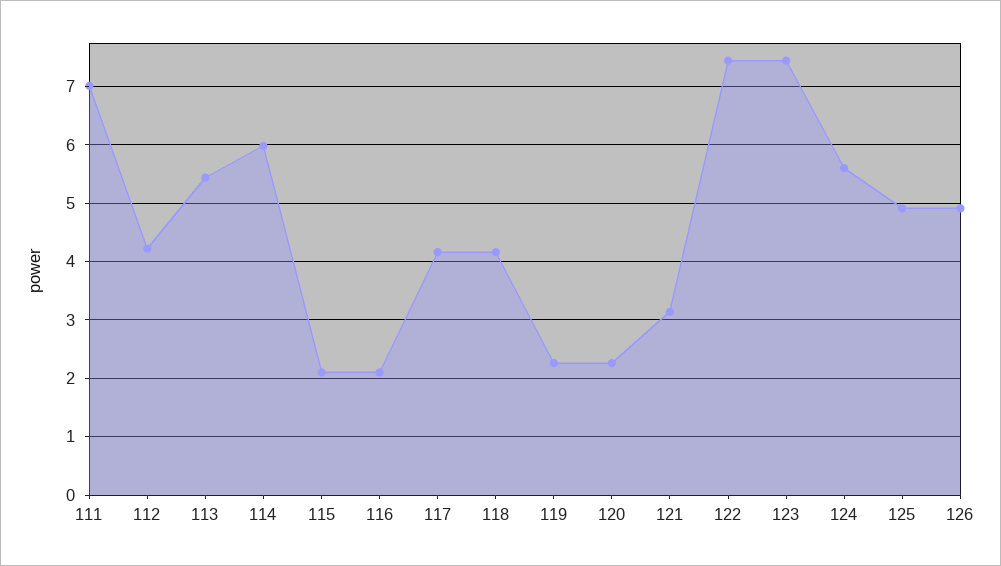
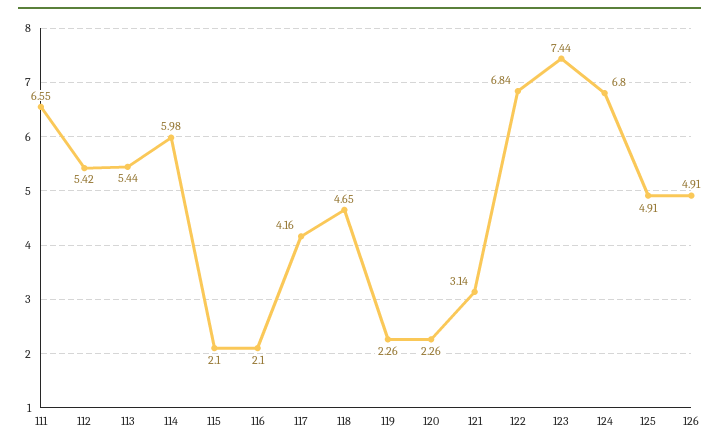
111: 7 -> 6.55
112: 4.2 -> 5.42
118: 4.2 -> 4.65
122: 7.4 -> 6.84
124: 5.6 -> 6.8

